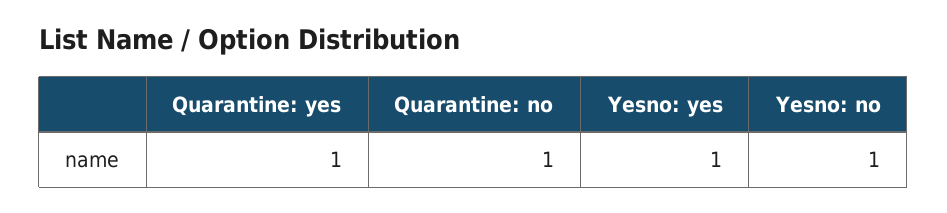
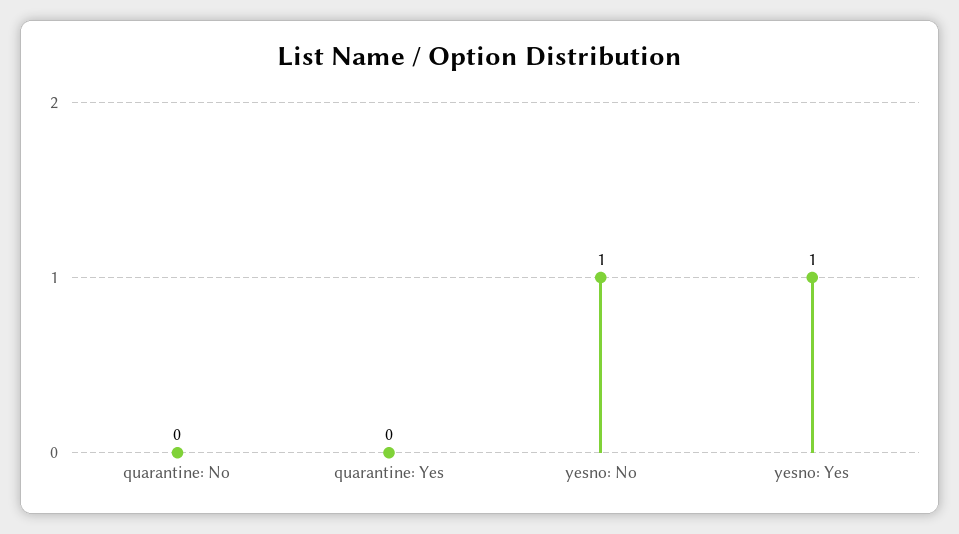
Quarantine: yes: 1 -> 0
Quarantine: no: 1 -> 0

